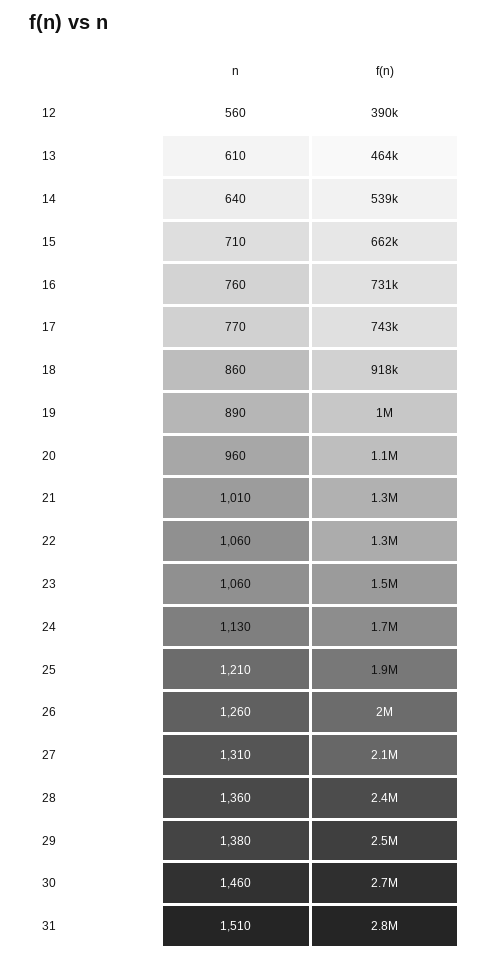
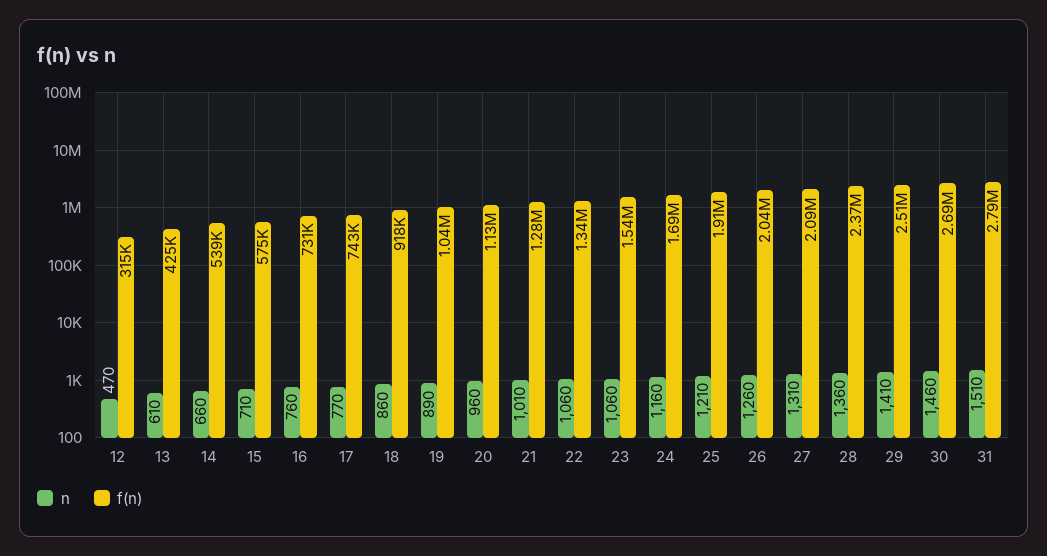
n, 12: 560 -> 470
f(n), 12: 390000 -> 315000
f(n), 13: 464000 -> 425000
n, 14: 640 -> 660
f(n), 15: 662000 -> 575000
n, 24: 1130 -> 1160
n, 29: 1380 -> 1410

